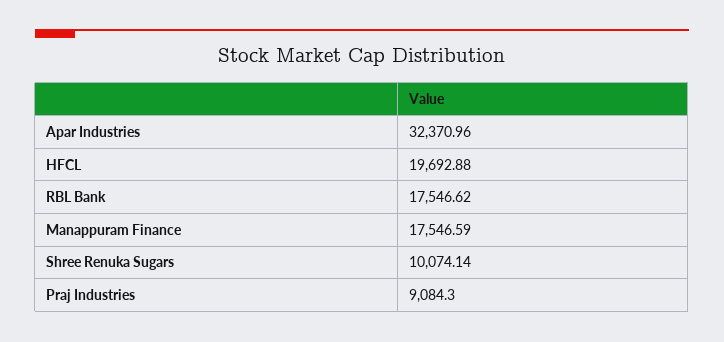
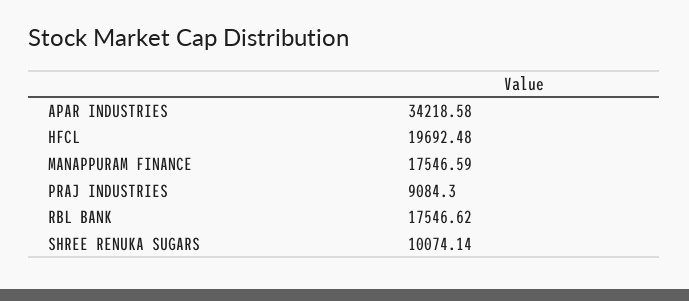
Apar Industries: 32370.96 -> 34218.58
HFCL: 19692.88 -> 19692.48

